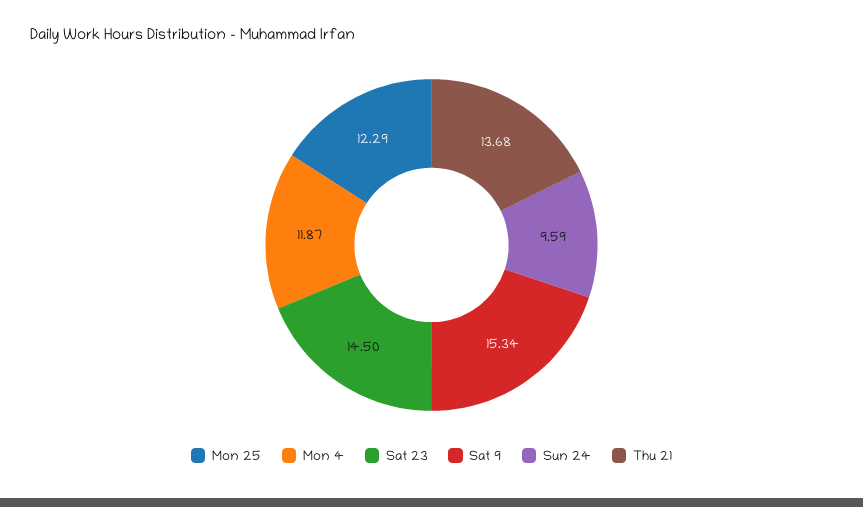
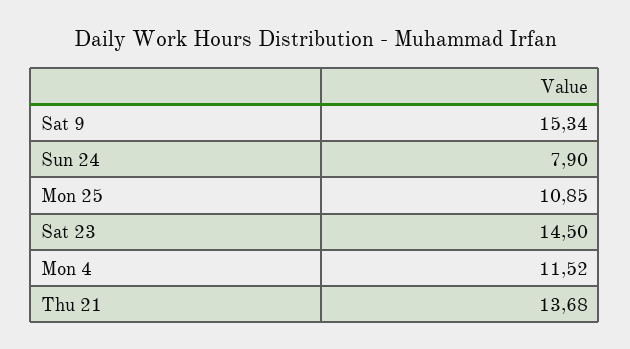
Mon 25: 12.29 -> 10.85
Mon 4: 11.87 -> 11.52
Sun 24: 9.59 -> 7.9

